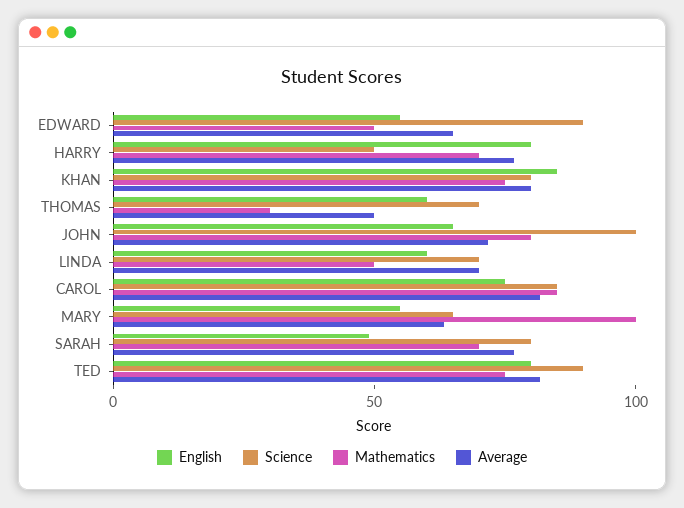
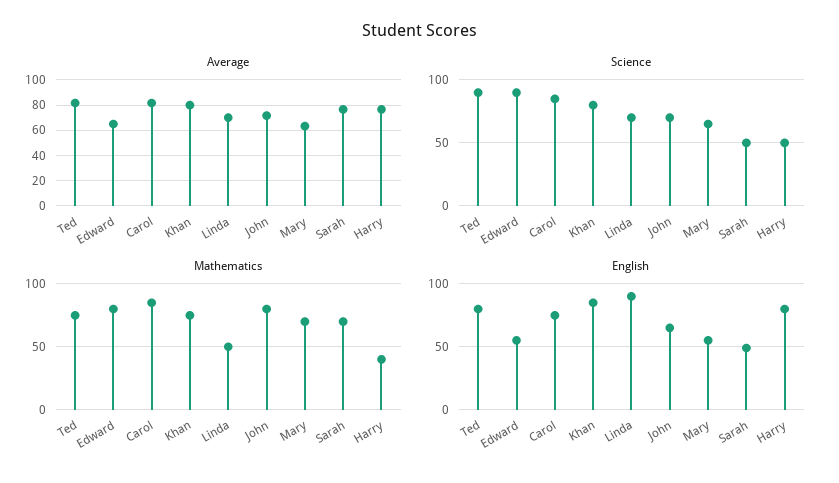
Mathematics, EDWARD: 50 -> 80
Mathematics, HARRY: 70 -> 40
English, THOMAS: 60 -> none
Science, THOMAS: 70 -> none
Mathematics, THOMAS: 30 -> none
Average, THOMAS: 50 -> none
Science, JOHN: 100 -> 70
English, LINDA: 60 -> 90
Mathematics, MARY: 100 -> 70
Science, SARAH: 80 -> 50

